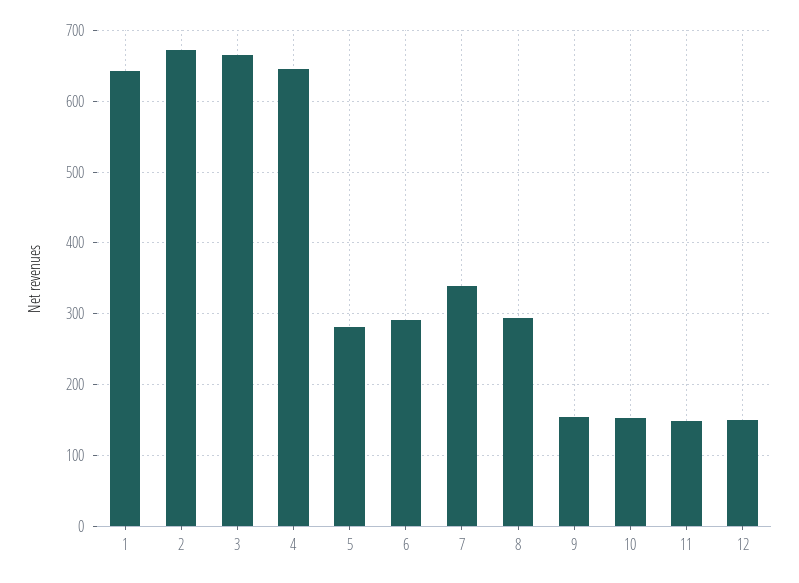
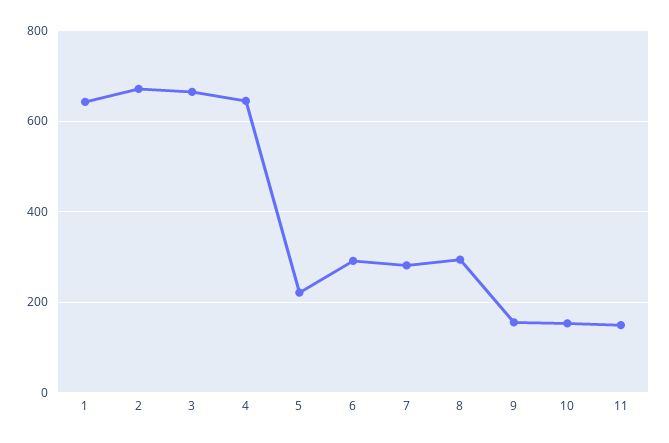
5: 280 -> 220
7: 340 -> 280
12: 150 -> none

